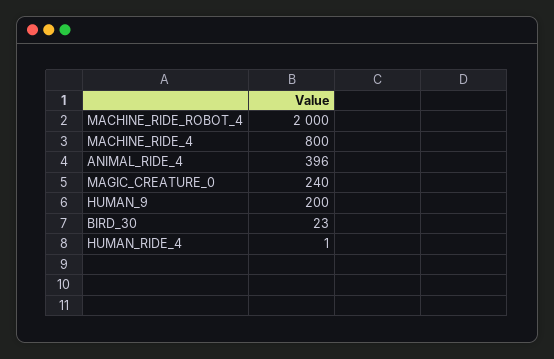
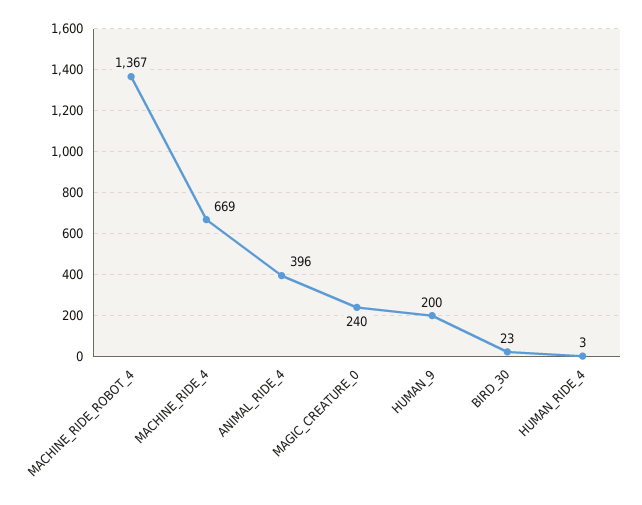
MACHINE_RIDE_ROBOT_4: 2000 -> 1367
MACHINE_RIDE_4: 800 -> 669
HUMAN_RIDE_4: 1 -> 3

